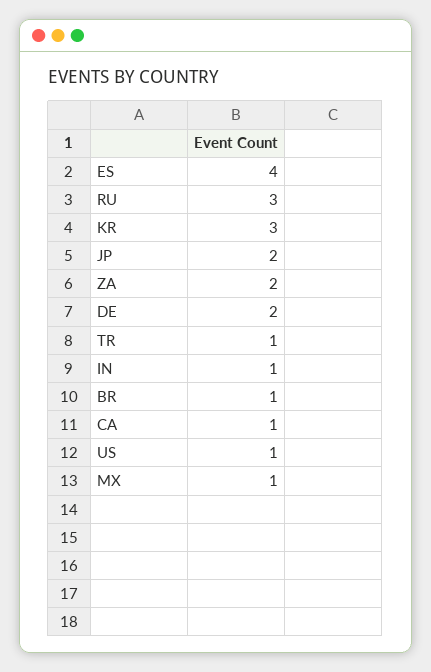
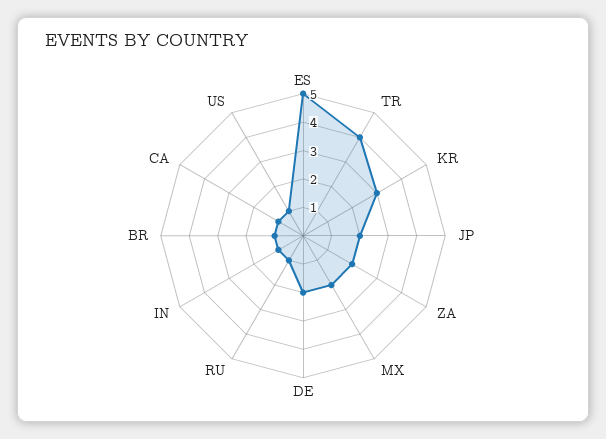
ES: 4 -> 5
RU: 3 -> 1
TR: 1 -> 4
MX: 1 -> 2

